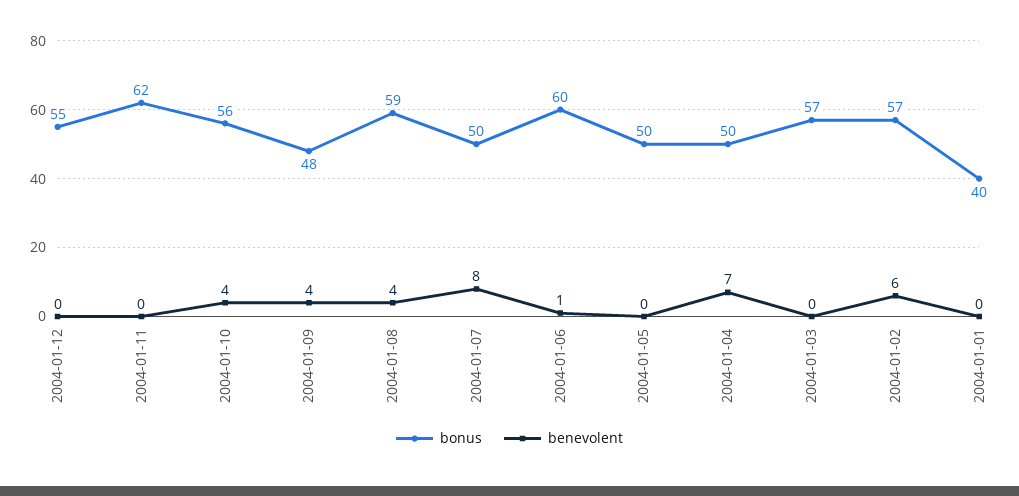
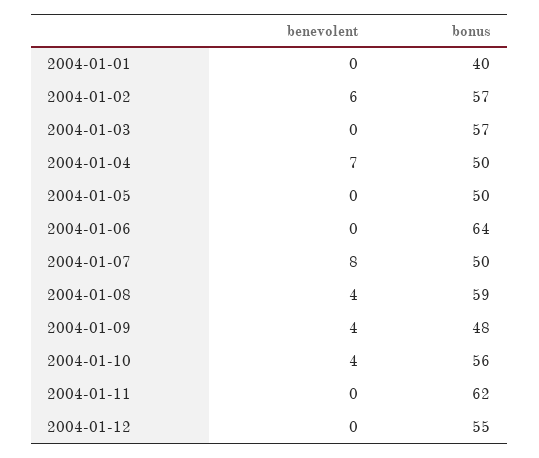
bonus, 2004-01-06: 60 -> 64
benevolent, 2004-01-06: 1 -> 0

